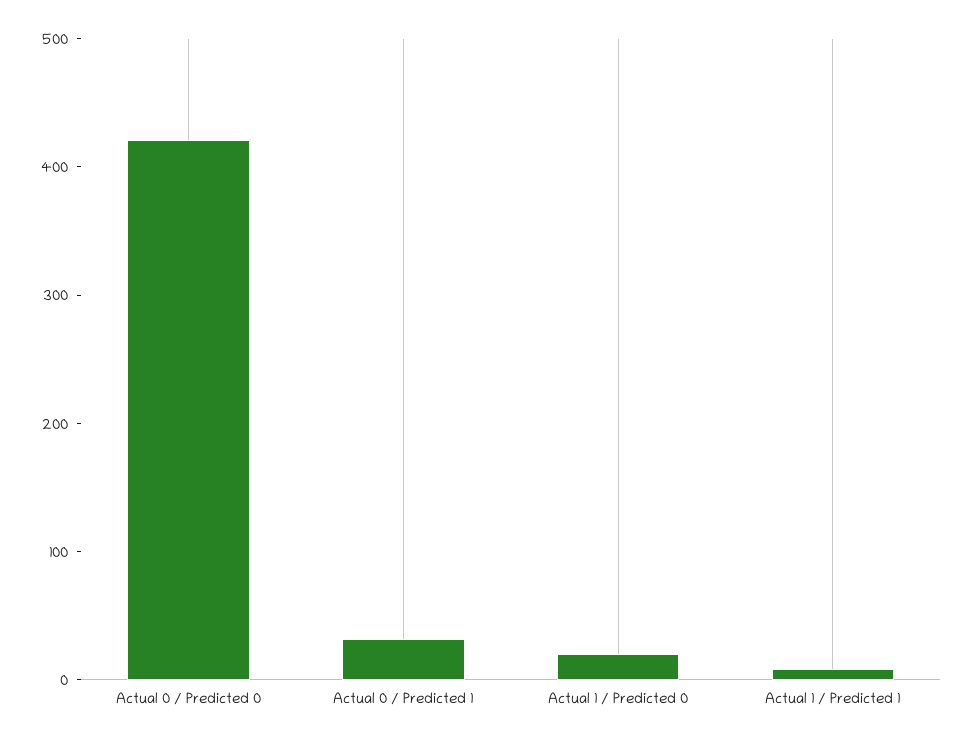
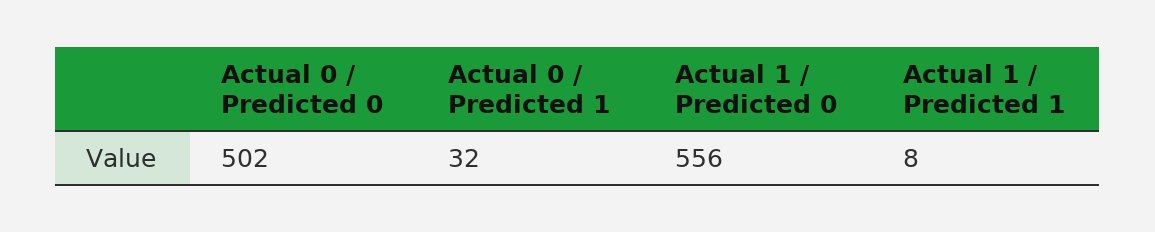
Actual 0 / Predicted 0: 420 -> 502
Actual 1 / Predicted 0: 20 -> 556

